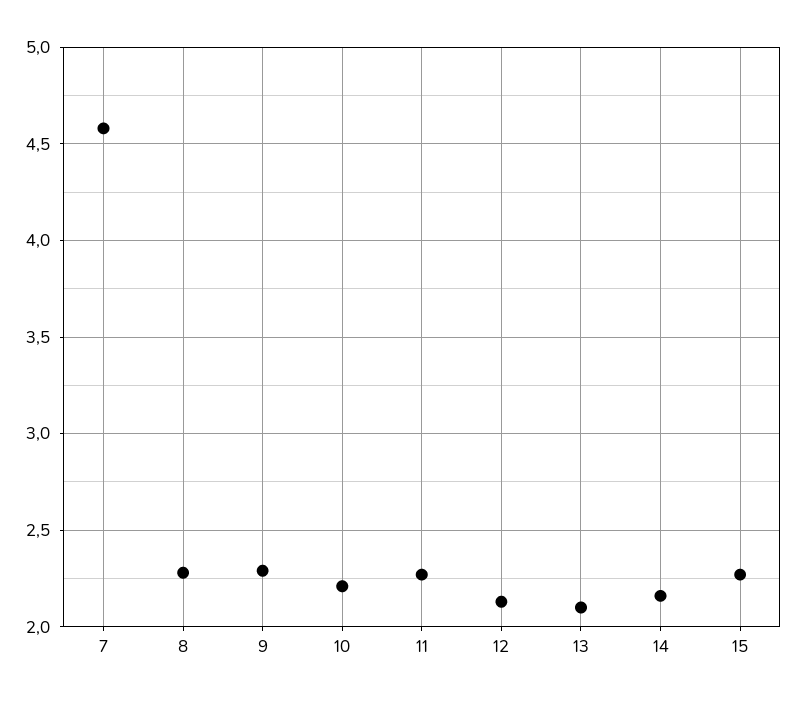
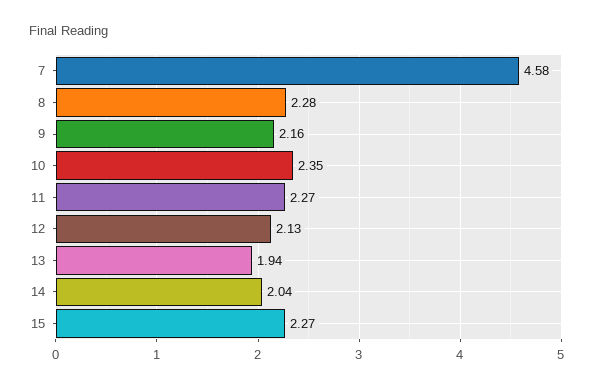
9: 2.3 -> 2.16
10: 2.2 -> 2.35
13: 2.1 -> 1.94
14: 2.15 -> 2.04

